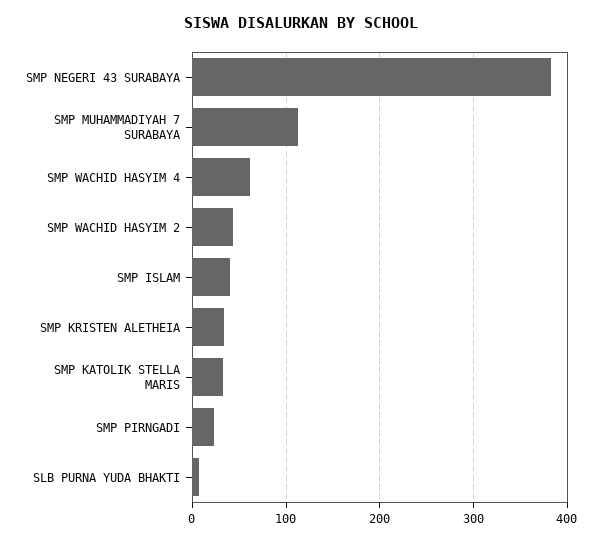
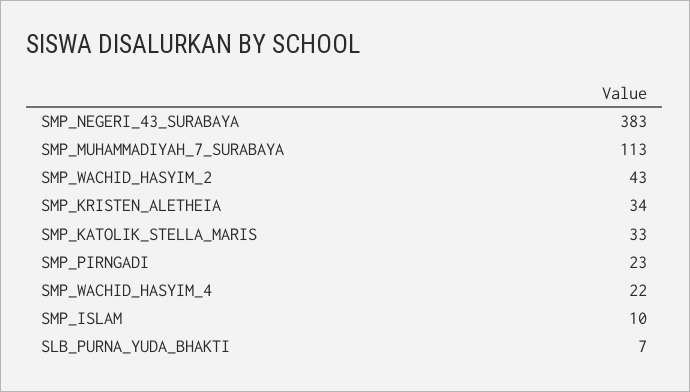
SMP WACHID HASYIM 4: 60 -> 22
SMP ISLAM: 40 -> 10

